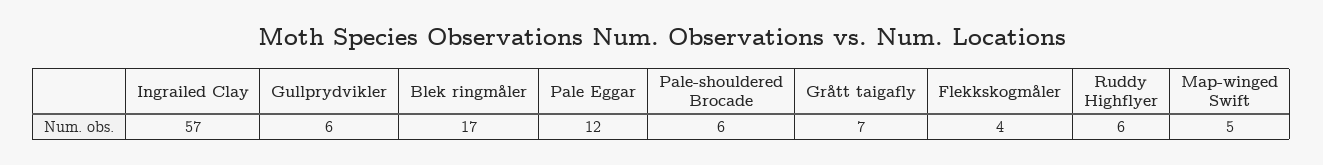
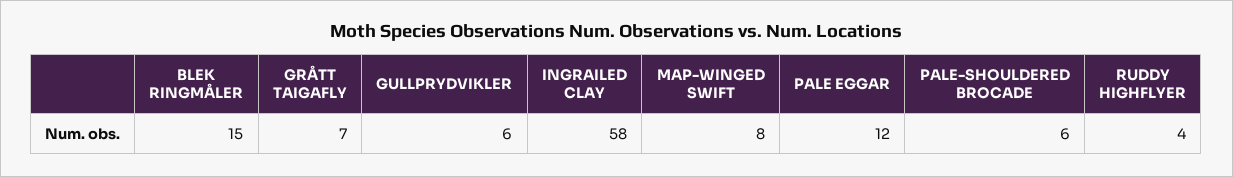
Ingrailed Clay: 57 -> 58
Blek ringmåler: 17 -> 15
Flekkskogmåler: 4 -> none
Ruddy Highflyer: 6 -> 4
Map-winged Swift: 5 -> 8

